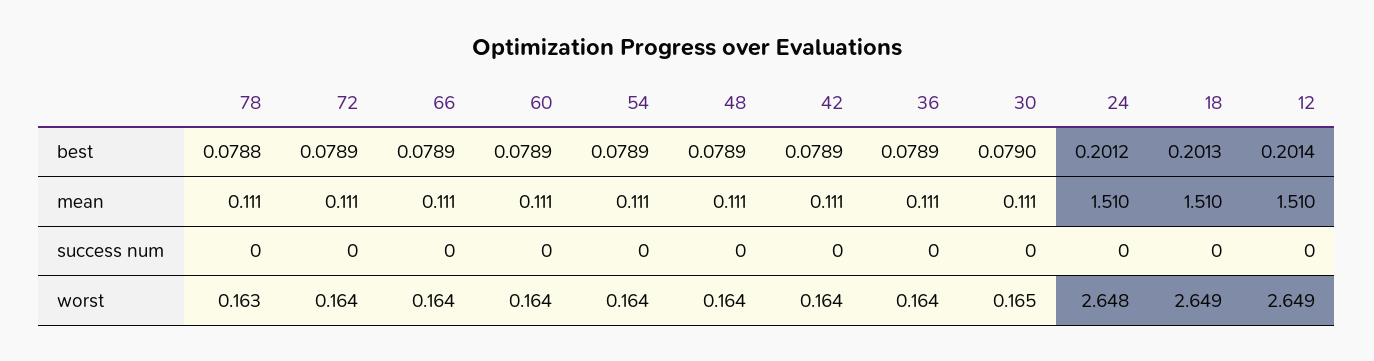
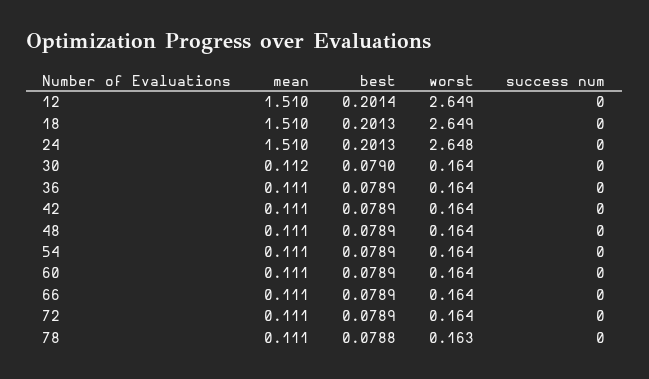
24, best: 0.2012 -> 0.2013
30, mean: 0.111 -> 0.112
30, worst: 0.165 -> 0.164

